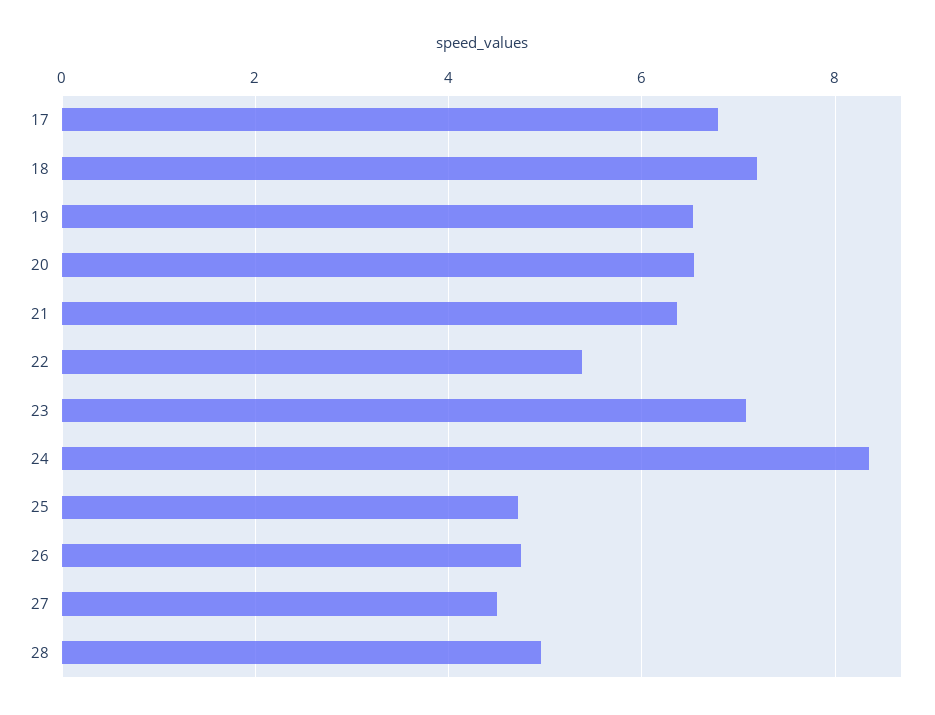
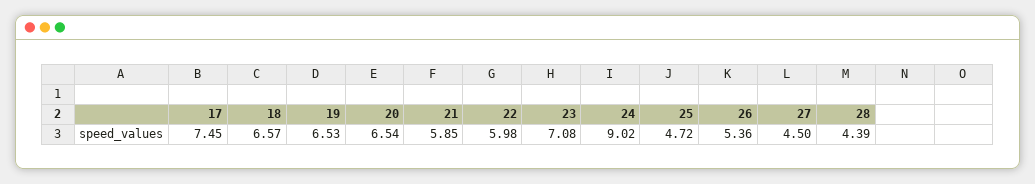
17: 6.8 -> 7.45
18: 7.2 -> 6.57
21: 6.4 -> 5.85
22: 5.4 -> 5.98
24: 8.4 -> 9.02
26: 4.8 -> 5.36
28: 5 -> 4.39

